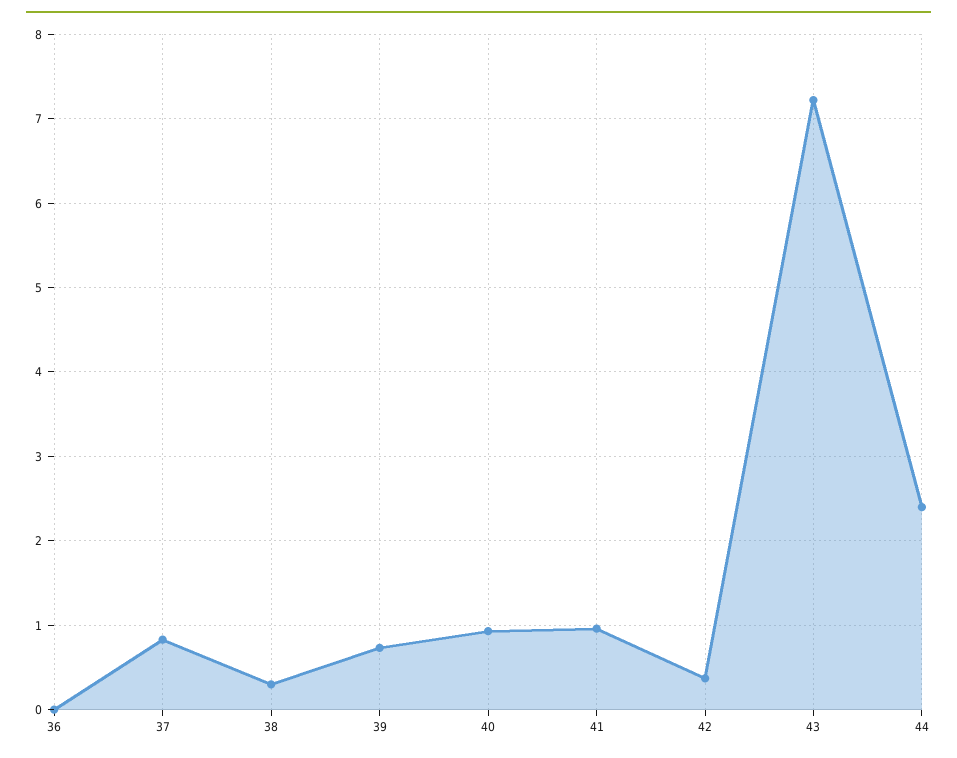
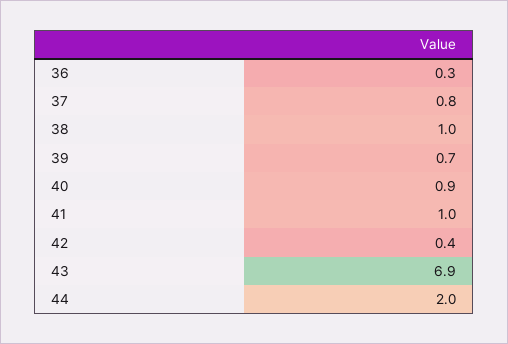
36: 0 -> 0.3
38: 0.3 -> 1
43: 7.2 -> 6.9
44: 2.4 -> 2

